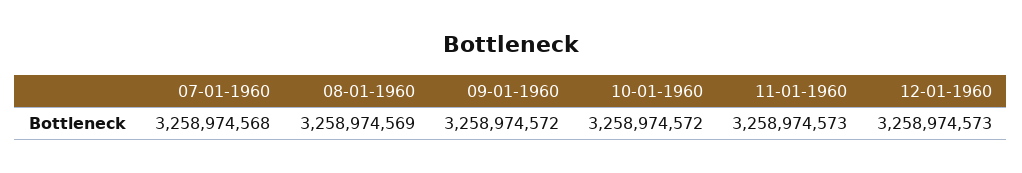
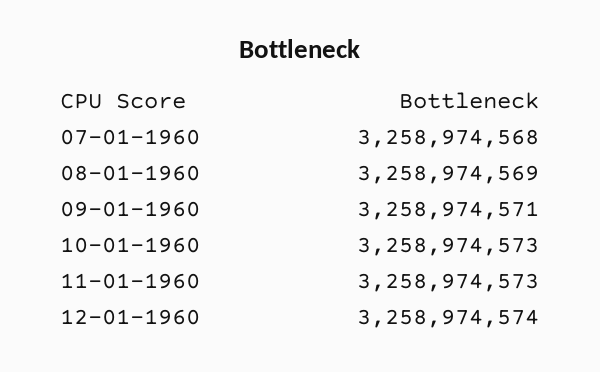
09-01-1960: 3258974572 -> 3258974571
10-01-1960: 3258974572 -> 3258974573
12-01-1960: 3258974573 -> 3258974574

